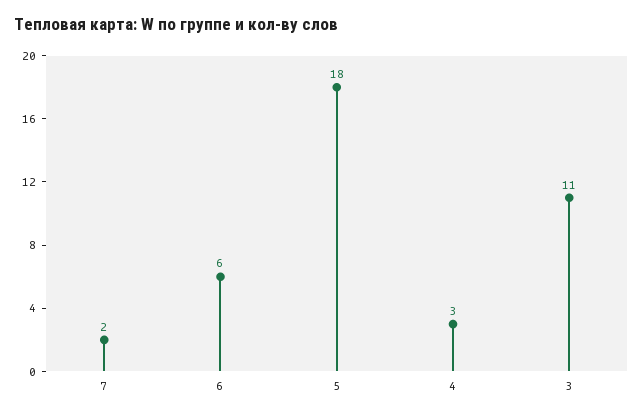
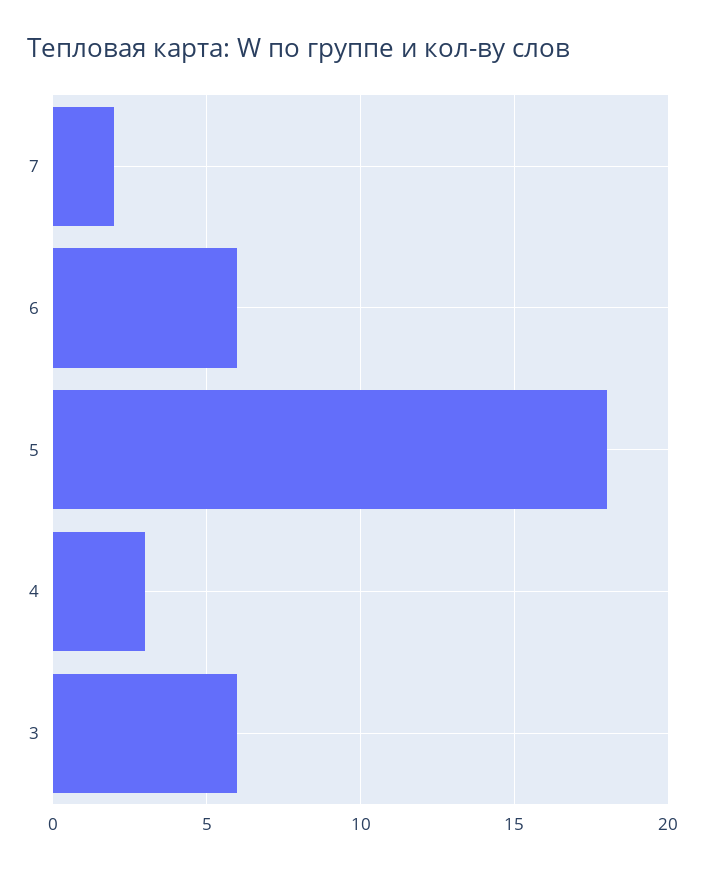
3: 11 -> 6

